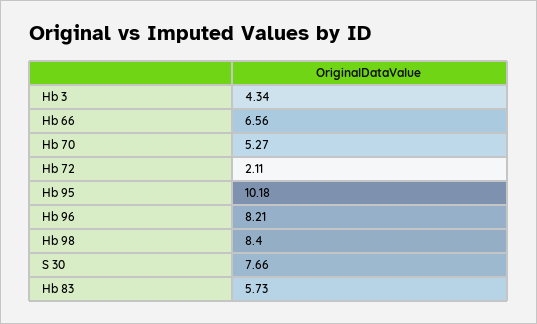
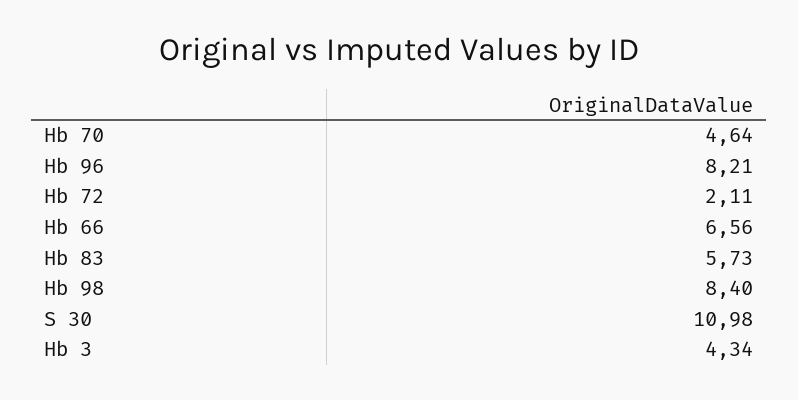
Hb 70: 5.27 -> 4.64
Hb 95: 10.18 -> none
S 30: 7.66 -> 10.98

